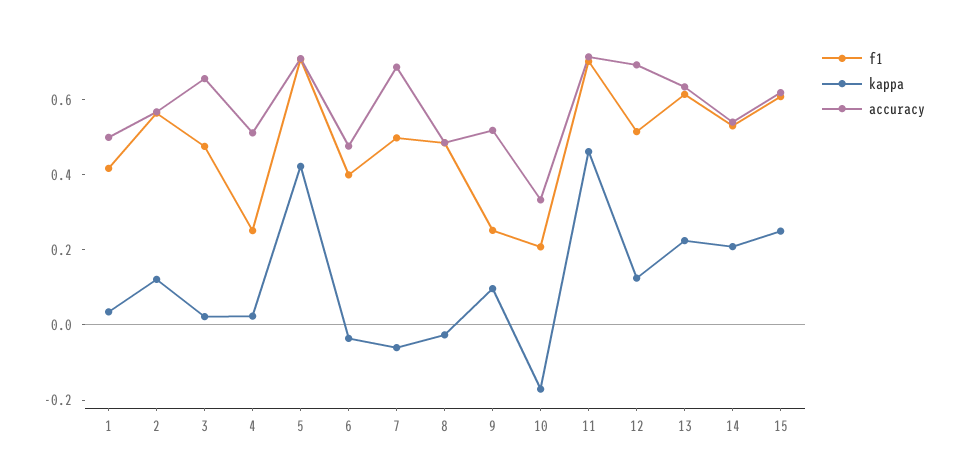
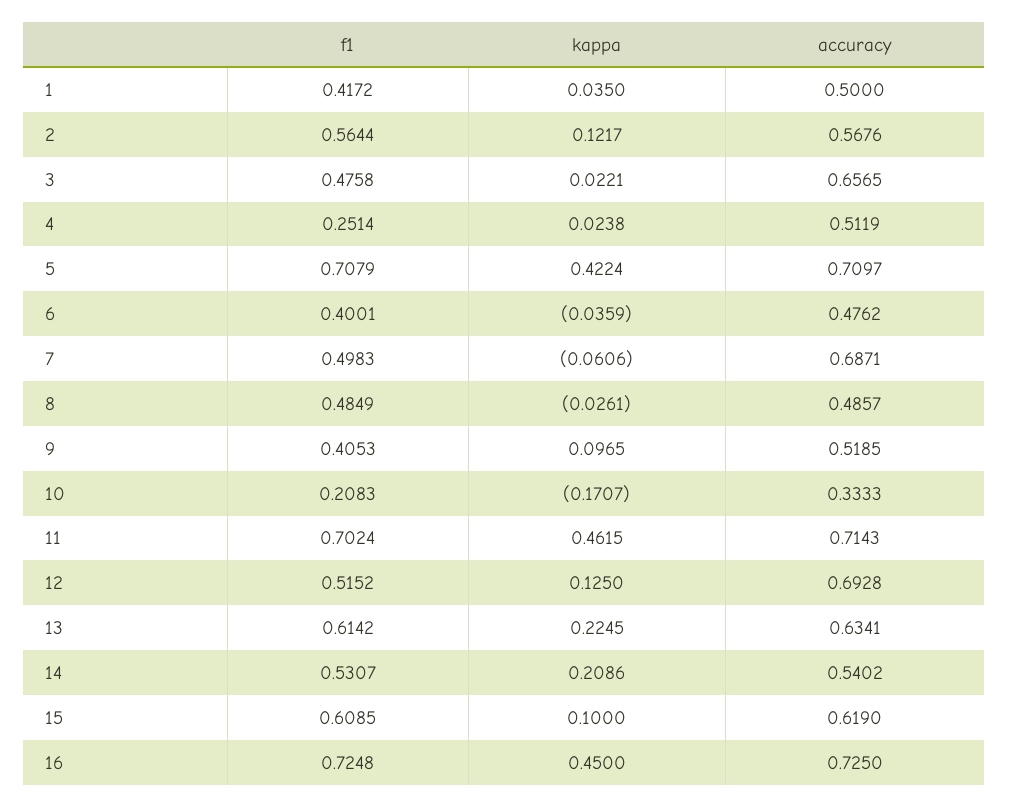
f1, 9: 0.25 -> 0.4053
kappa, 15: 0.25 -> 0.1
f1, 16: none -> 0.7248
kappa, 16: none -> 0.45
accuracy, 16: none -> 0.725

